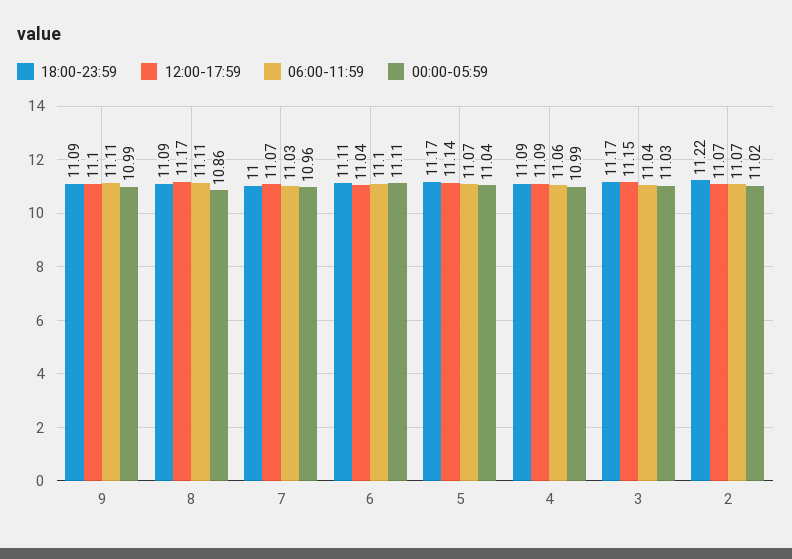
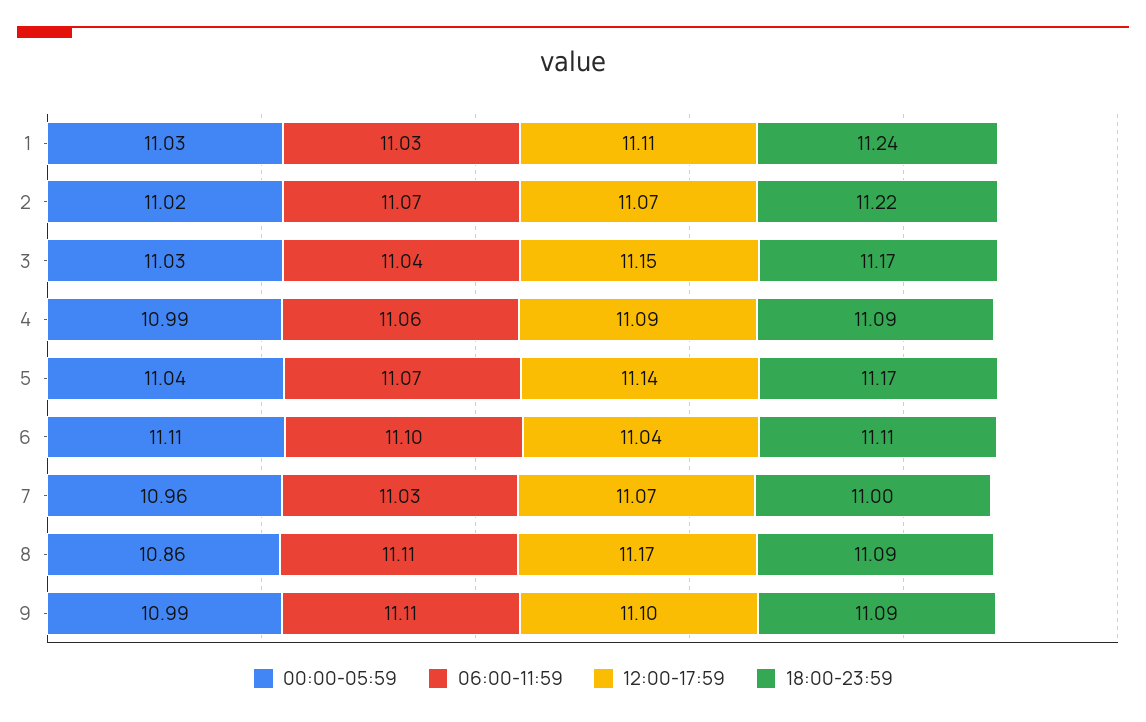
00:00-05:59, 1: none -> 11.03
06:00-11:59, 1: none -> 11.03
12:00-17:59, 1: none -> 11.11
18:00-23:59, 1: none -> 11.24

